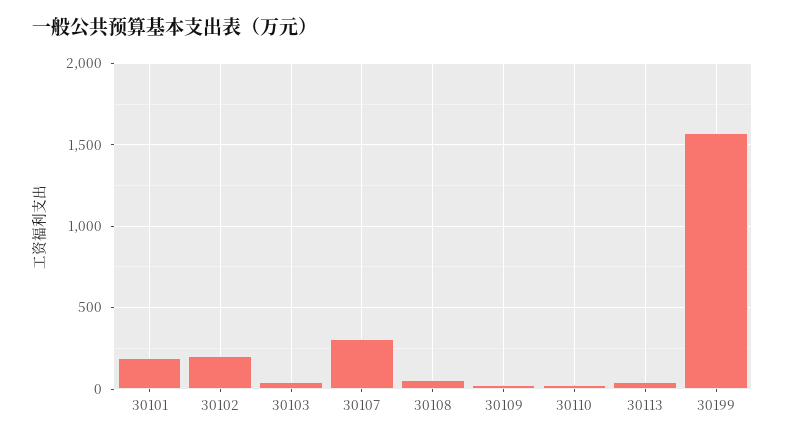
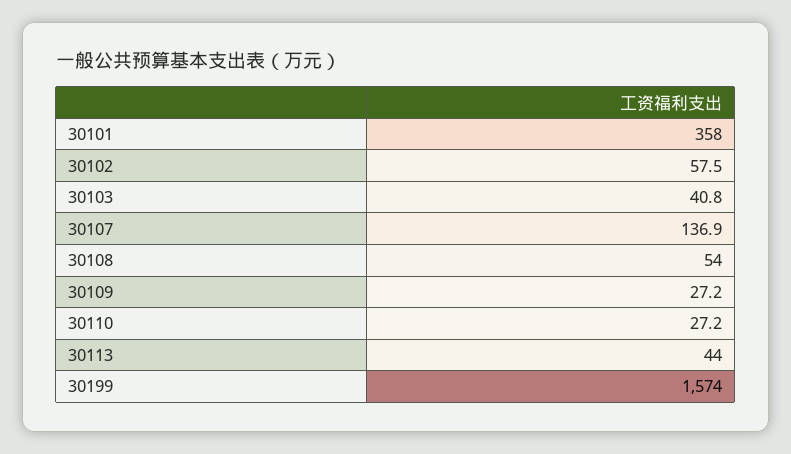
30101: 200 -> 358
30102: 200 -> 57.5
30107: 300 -> 136.9

